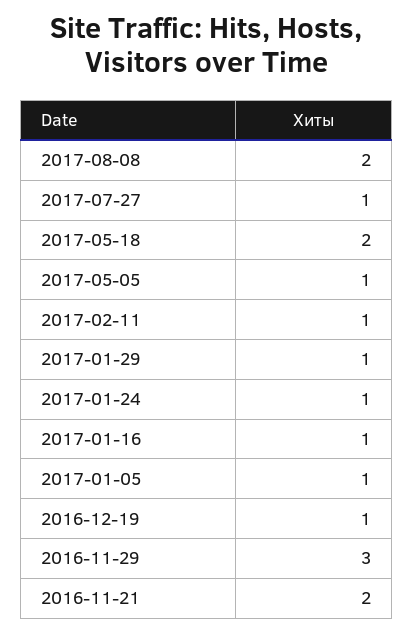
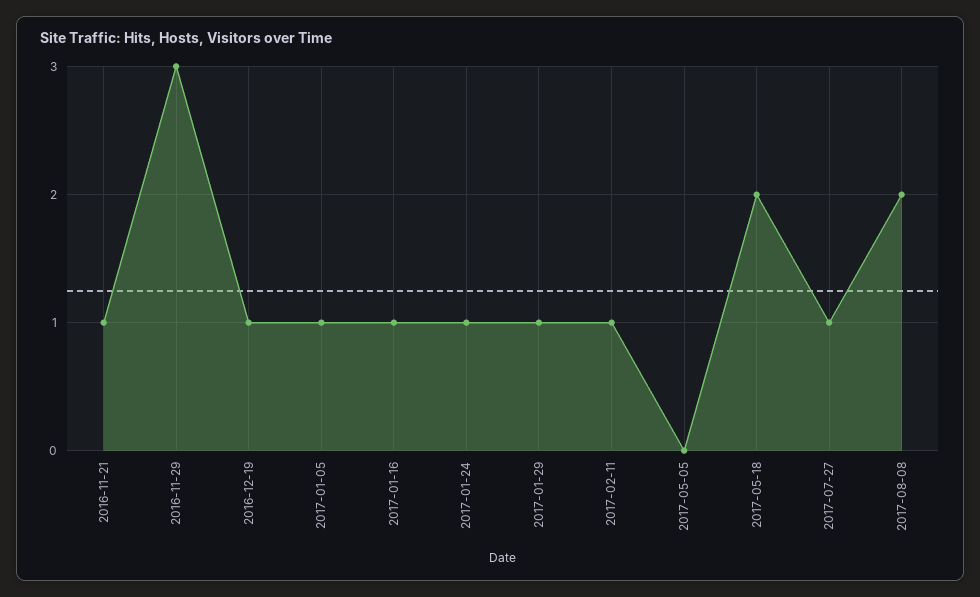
2017-05-05: 1 -> 0
2016-11-21: 2 -> 1

